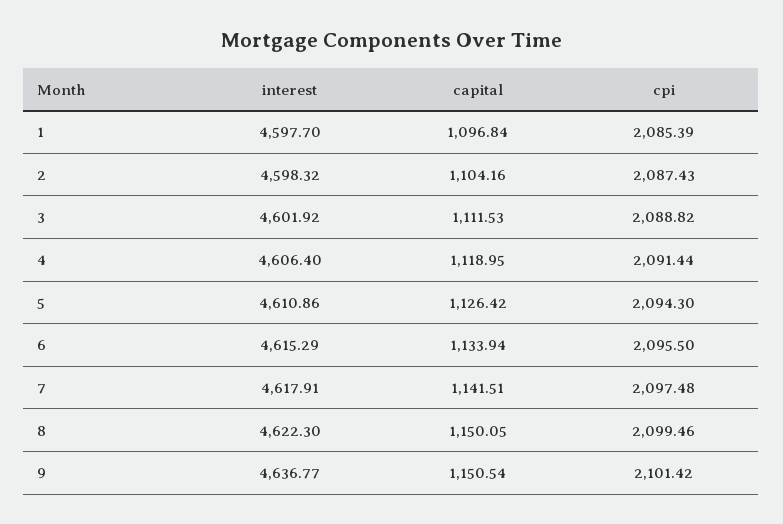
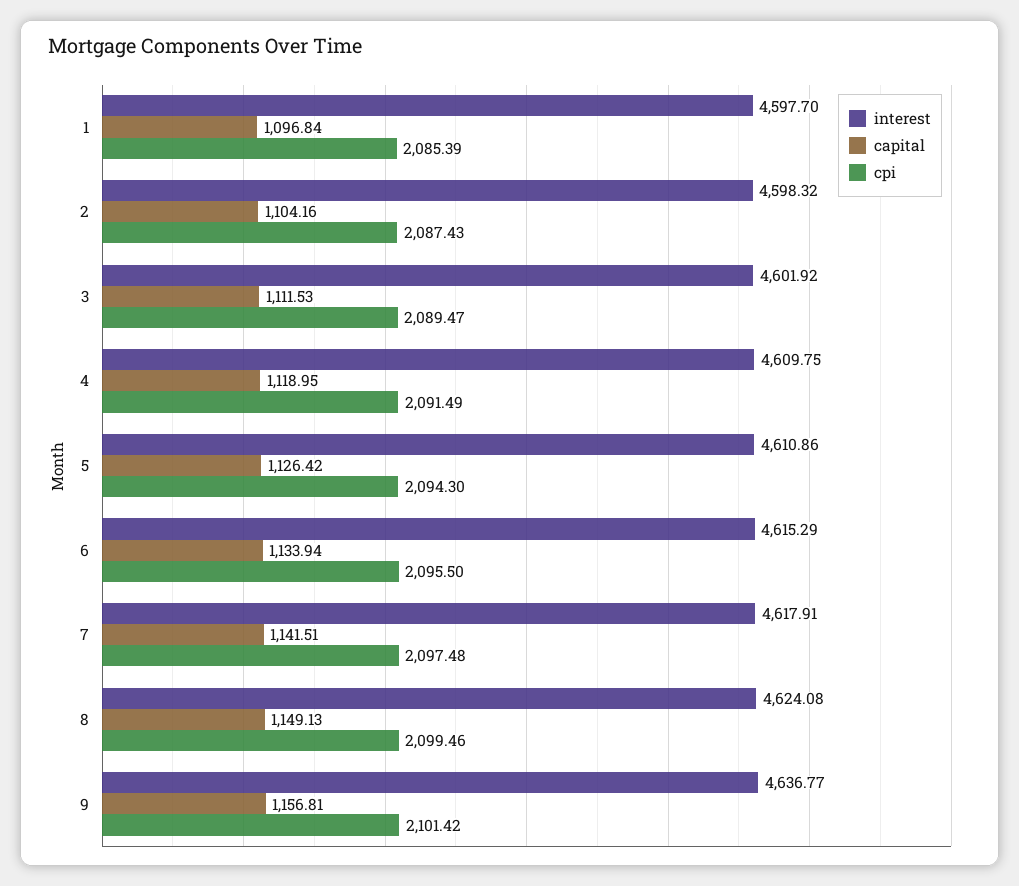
cpi, 3: 2088.82 -> 2089.47
interest, 4: 4606.4 -> 4609.75
cpi, 4: 2091.44 -> 2091.49
interest, 8: 4622.3 -> 4624.08
capital, 8: 1150.05 -> 1149.13
capital, 9: 1150.54 -> 1156.81

